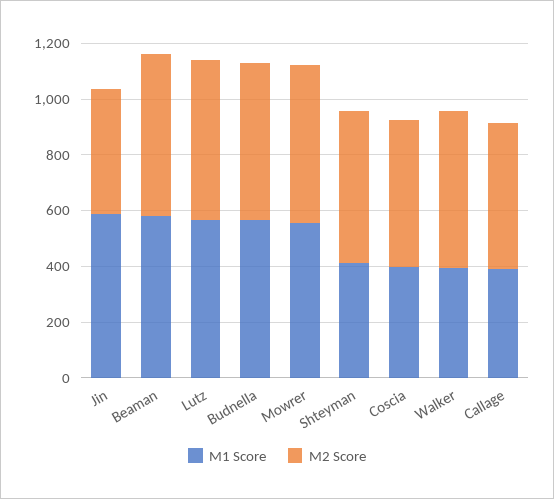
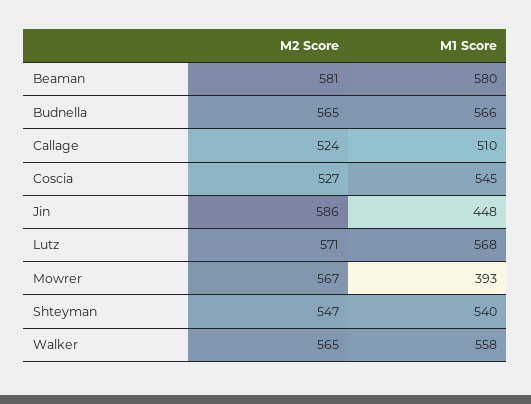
M1 Score, Jin: 600 -> 448
M2 Score, Jin: 450 -> 586
M1 Score, Mowrer: 550 -> 393
M1 Score, Shteyman: 400 -> 540
M1 Score, Coscia: 400 -> 545
M1 Score, Walker: 400 -> 558
M1 Score, Callage: 400 -> 510

